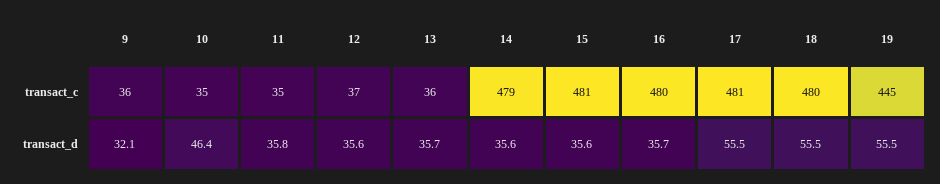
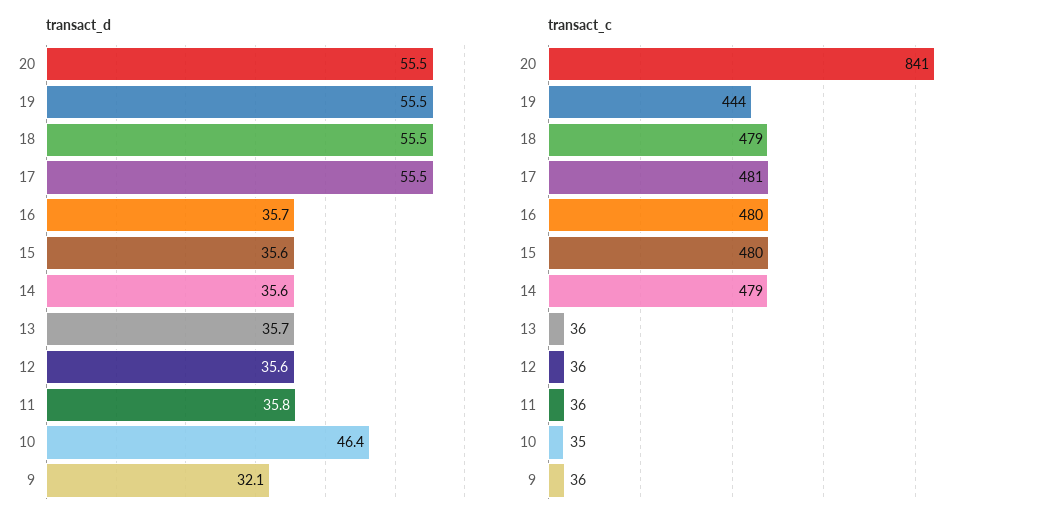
transact_c, 11: 35 -> 36
transact_c, 12: 37 -> 36
transact_c, 15: 481 -> 480
transact_c, 18: 480 -> 479
transact_c, 19: 445 -> 444
transact_d, 20: none -> 55.5
transact_c, 20: none -> 841

